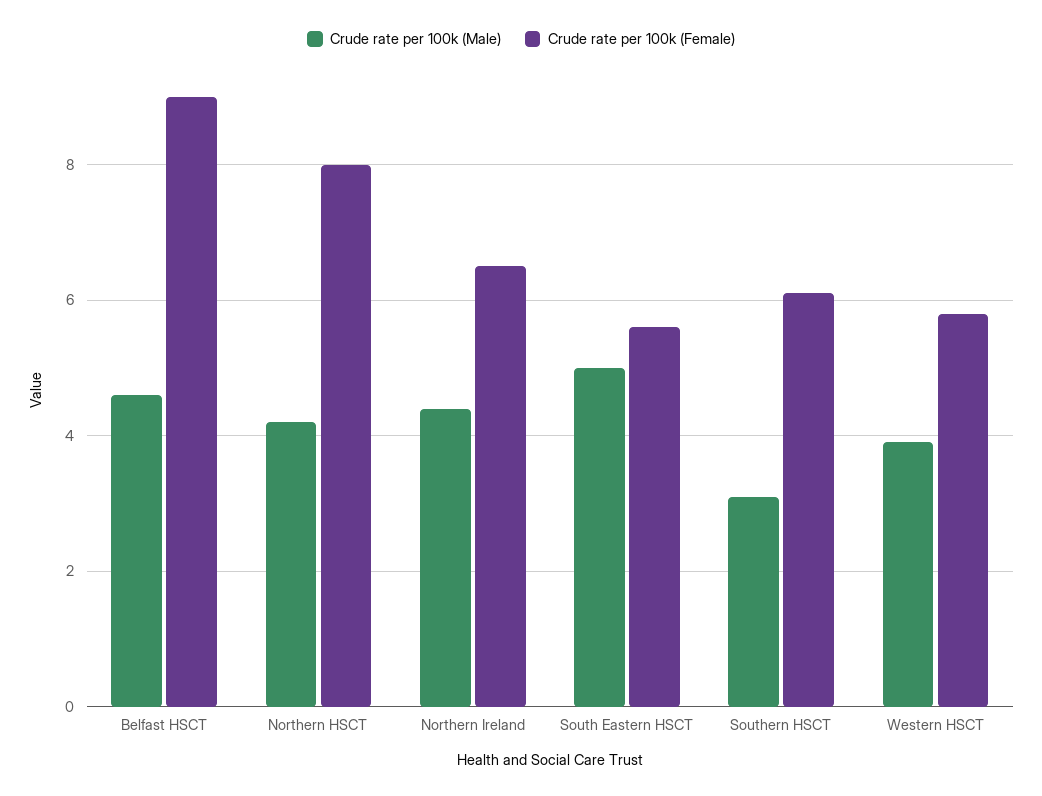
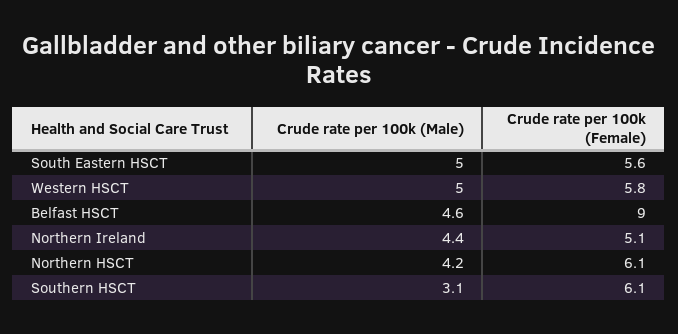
Crude rate per 100k (Female), Northern HSCT: 8 -> 6.1
Crude rate per 100k (Female), Northern Ireland: 6.5 -> 5.1
Crude rate per 100k (Male), Western HSCT: 4 -> 5

